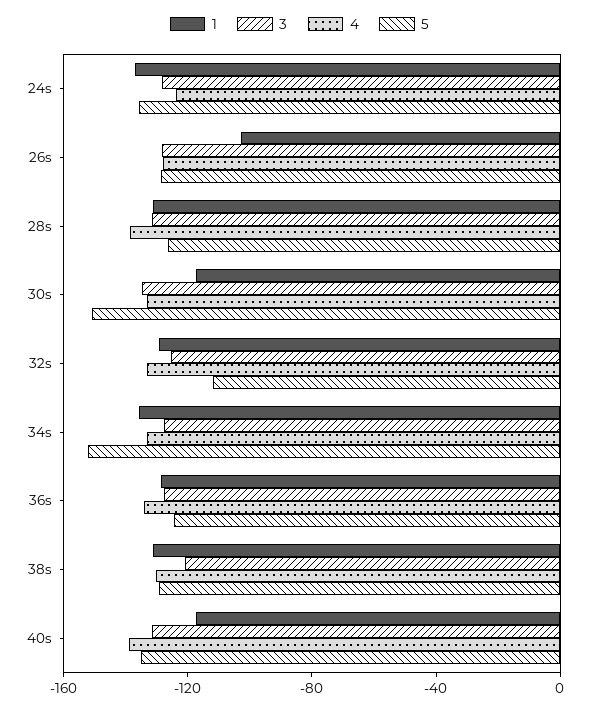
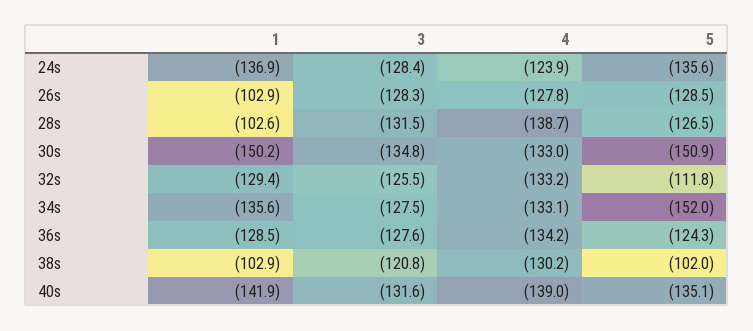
1, 28s: -130 -> -102.6
1, 30s: -120 -> -150.2
1, 38s: -130 -> -102.9
5, 38s: -130 -> -102
1, 40s: -120 -> -141.9

